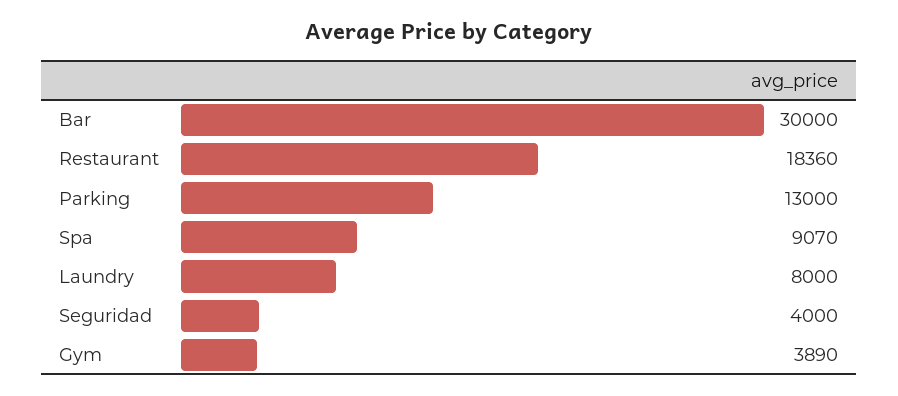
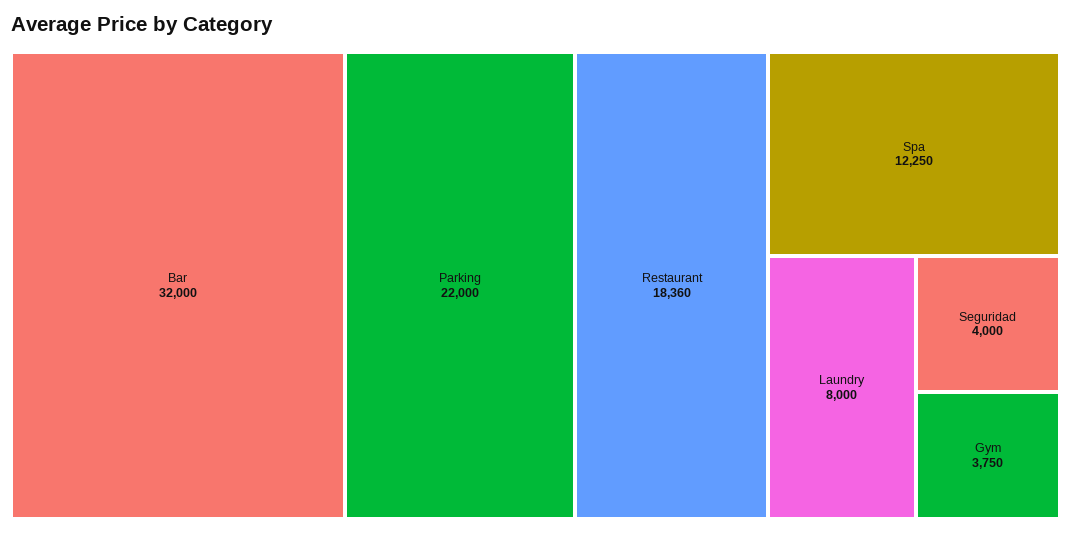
Bar: 30000 -> 32000
Parking: 13000 -> 22000
Spa: 9070 -> 12250
Gym: 3890 -> 3750

